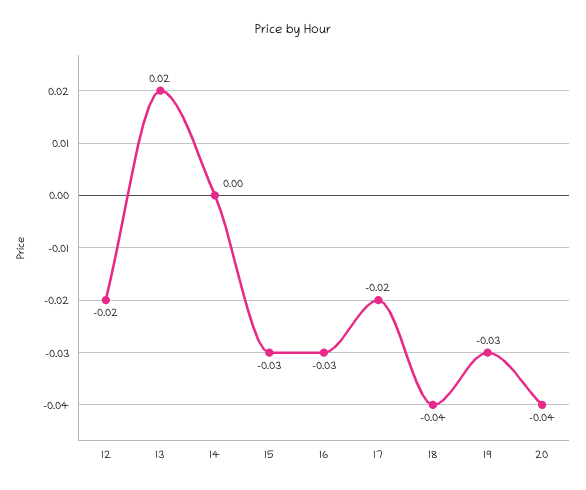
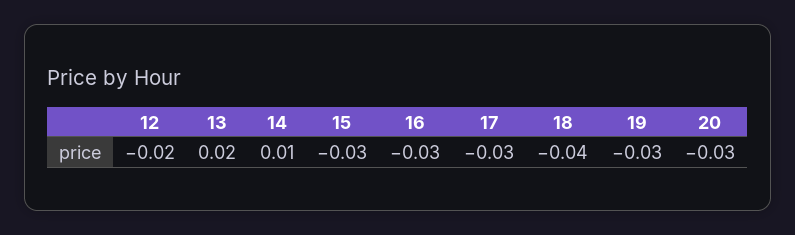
14: 0 -> 0.01
17: -0.02 -> -0.03
20: -0.04 -> -0.03

